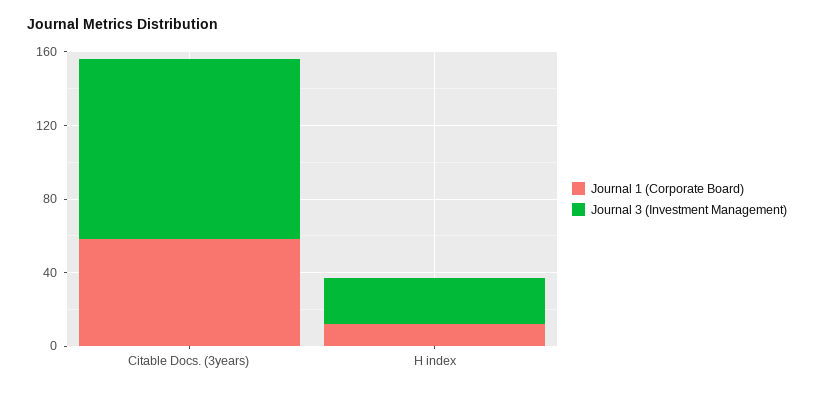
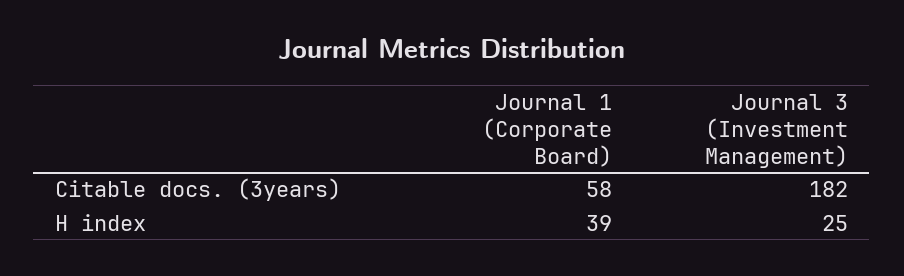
Journal 3 (Investment Management), Citable Docs. (3years): 100 -> 182
Journal 1 (Corporate Board), H index: 10 -> 39

